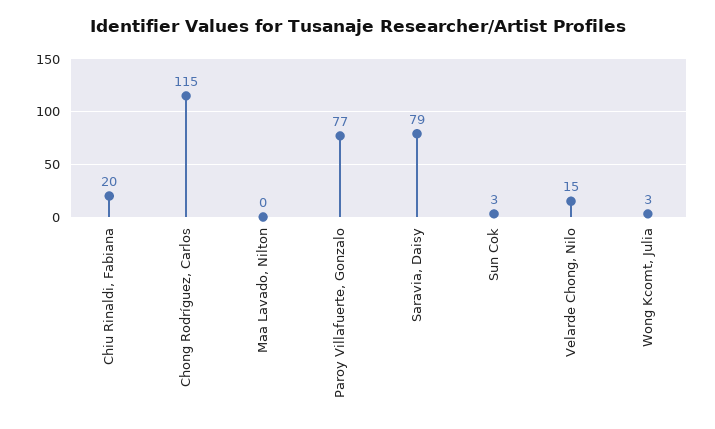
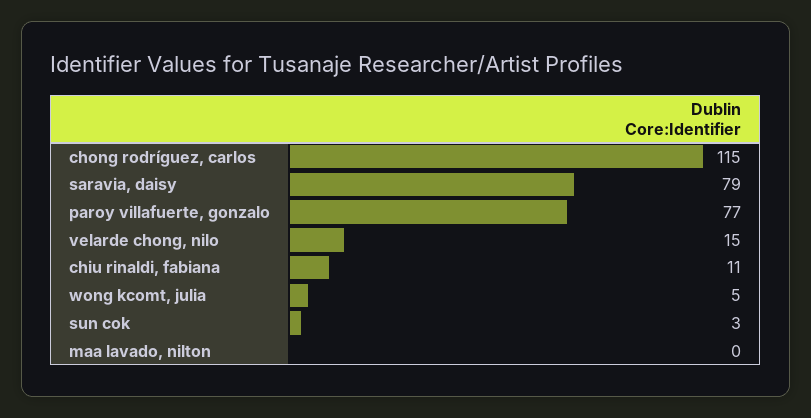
Chiu Rinaldi, Fabiana: 20 -> 11
Wong Kcomt, Julia: 3 -> 5

